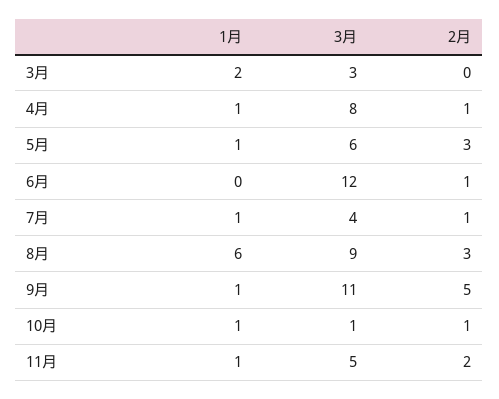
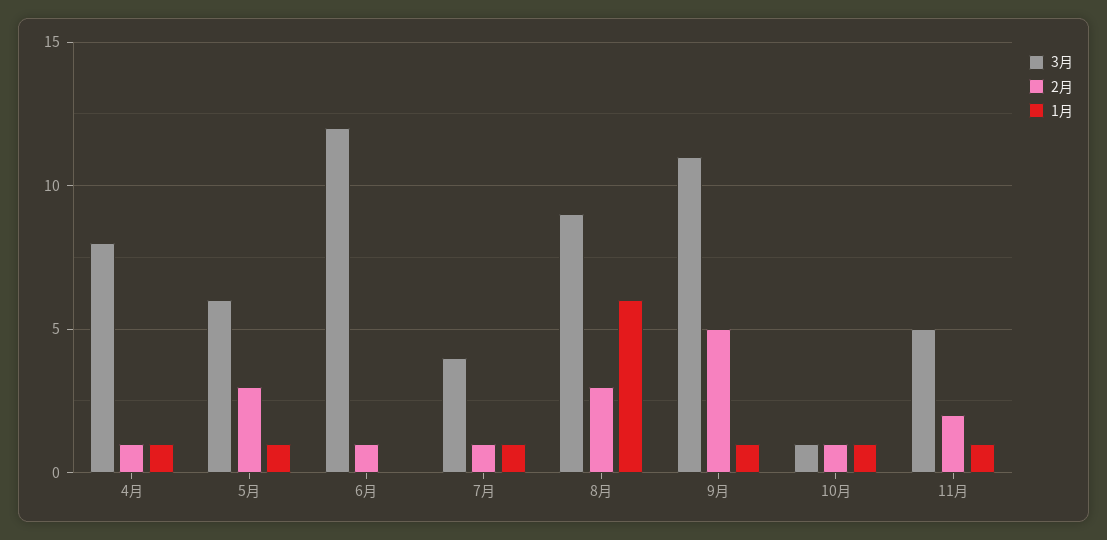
1月, 3月: 2 -> none
3月, 3月: 3 -> none
2月, 3月: 0 -> none

